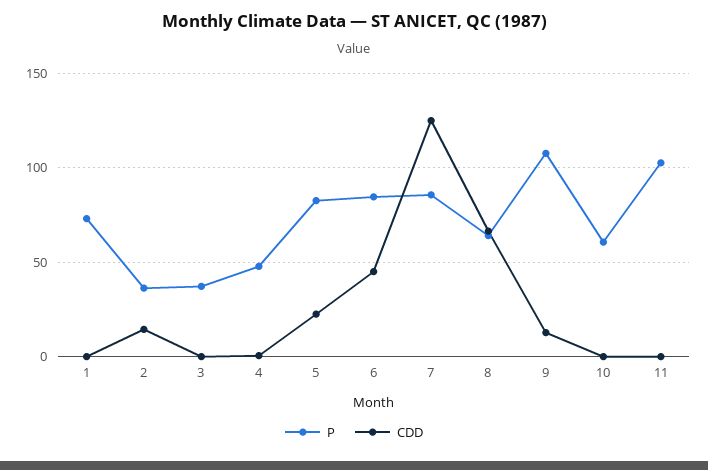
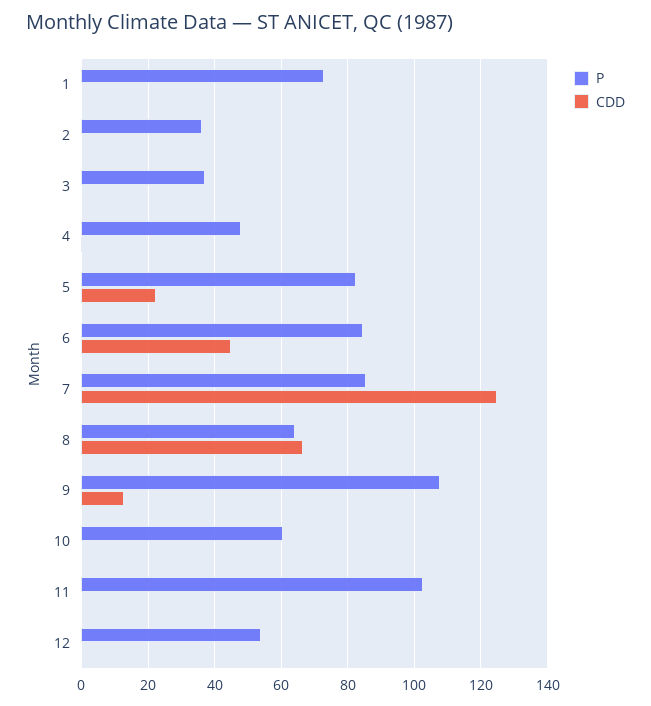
CDD, 2: 15 -> 0
P, 12: none -> 54
CDD, 12: none -> 0

